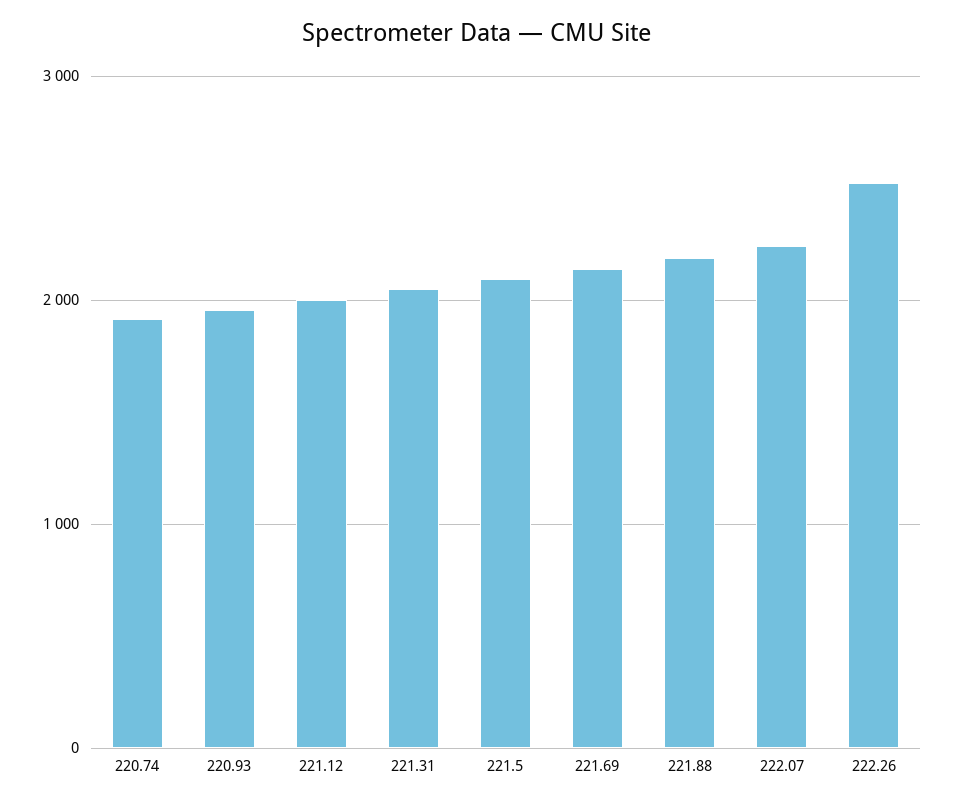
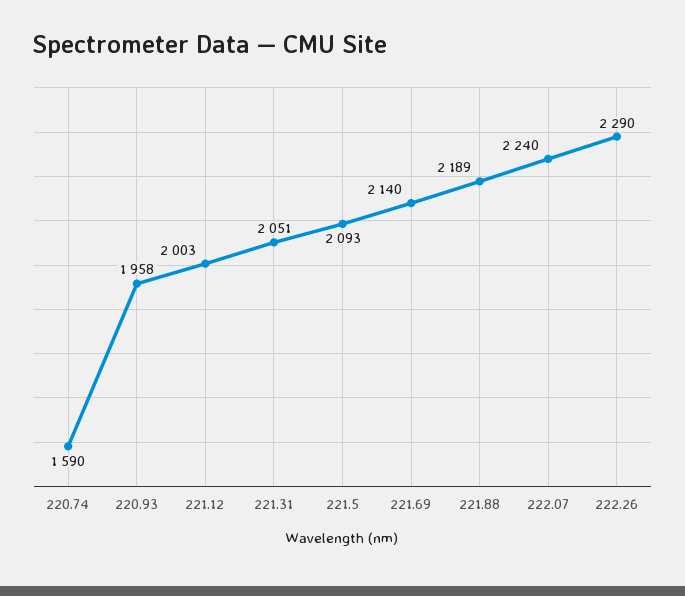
220.74: 1900 -> 1590
222.26: 2500 -> 2290

